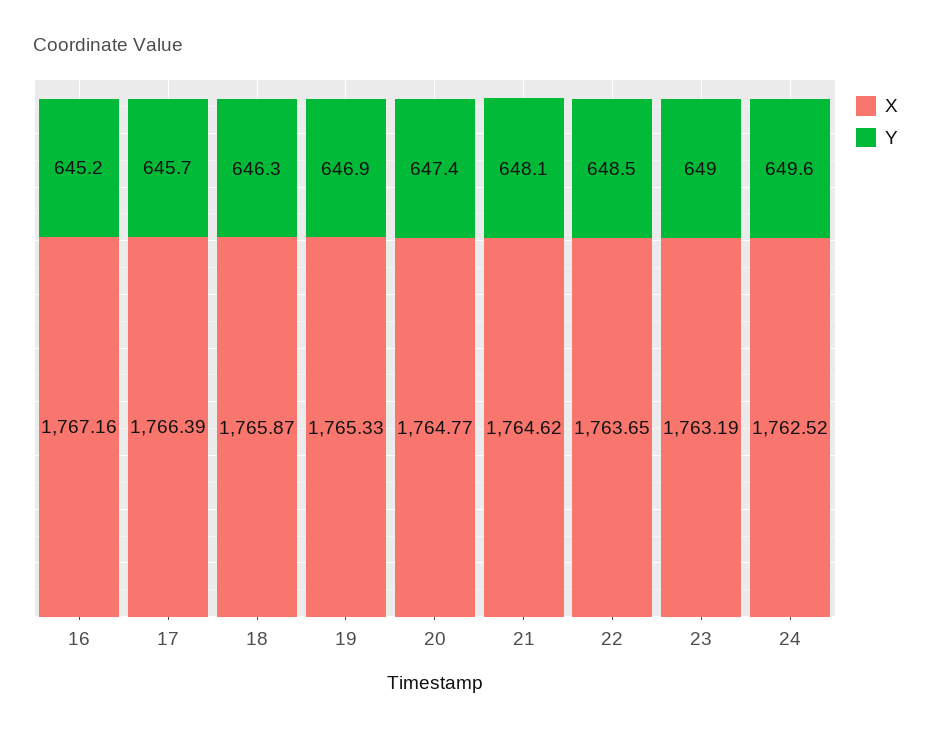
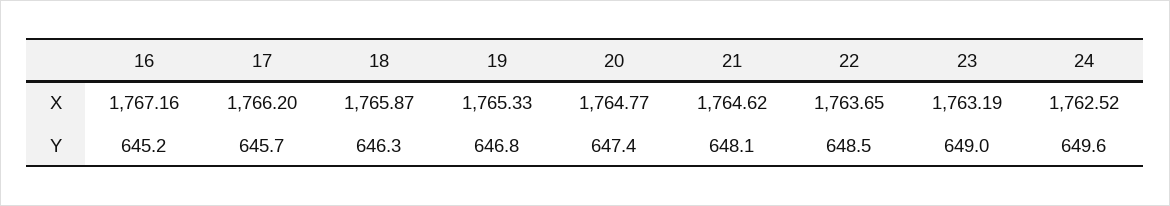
X, 17: 1766.39 -> 1766.2
Y, 19: 646.9 -> 646.8

